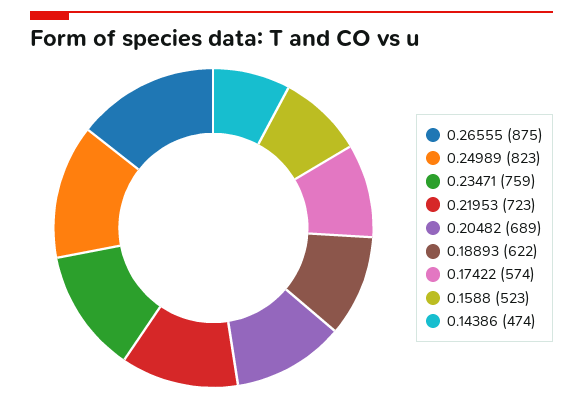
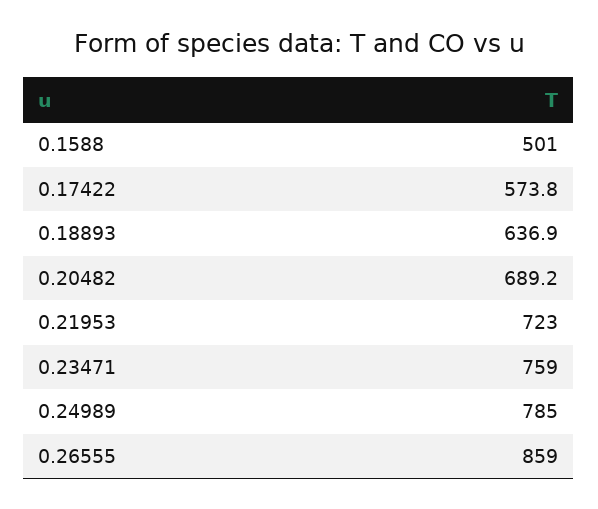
0.26555: 875 -> 859
0.24989: 823 -> 785
0.18893: 622 -> 636.9
0.1588: 523 -> 501
0.14386: 474 -> none

